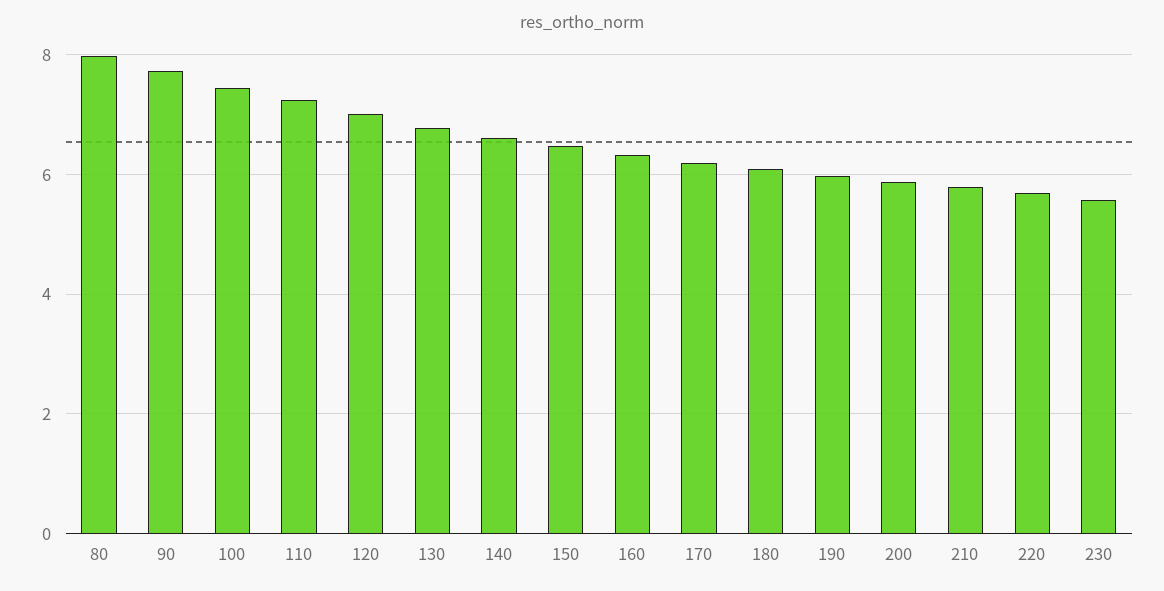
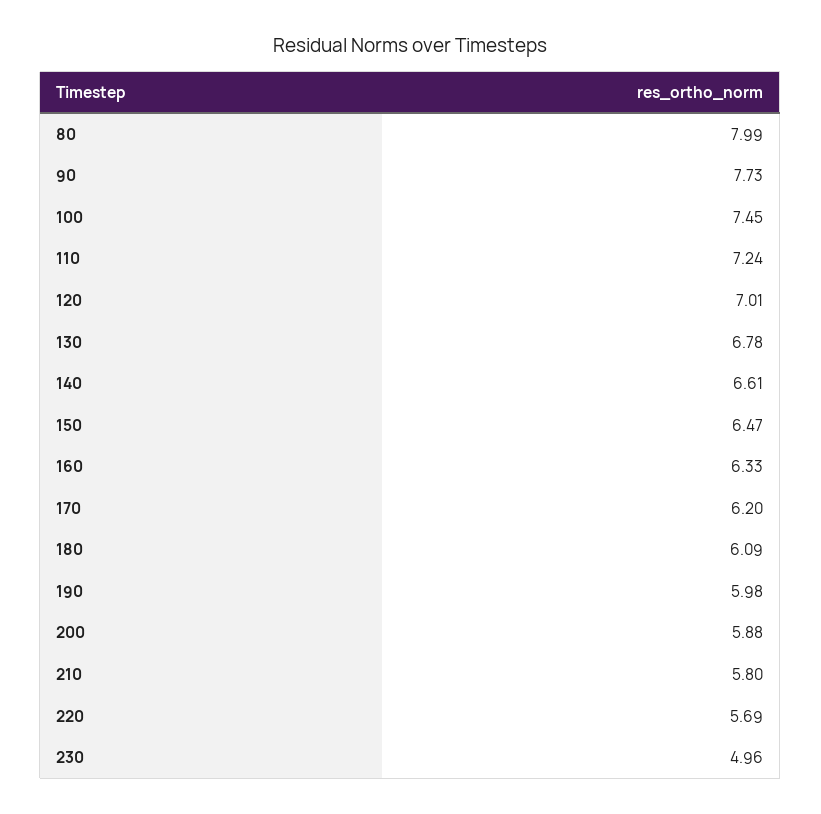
230: 5.6 -> 4.96

